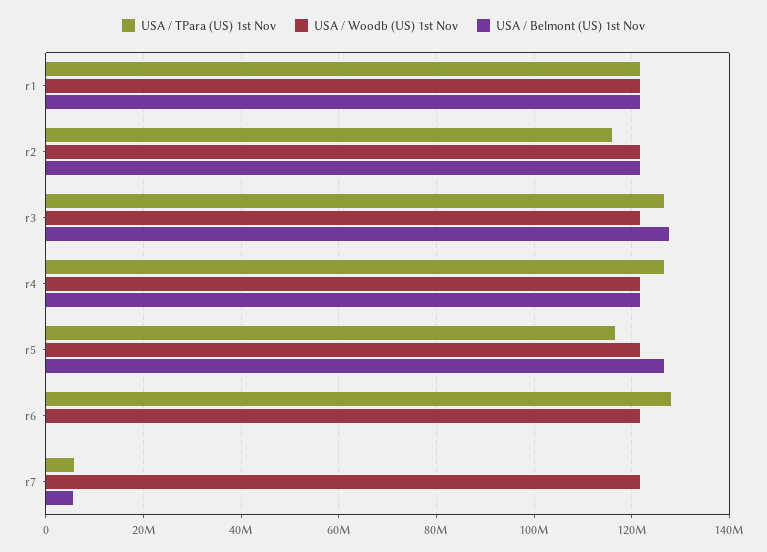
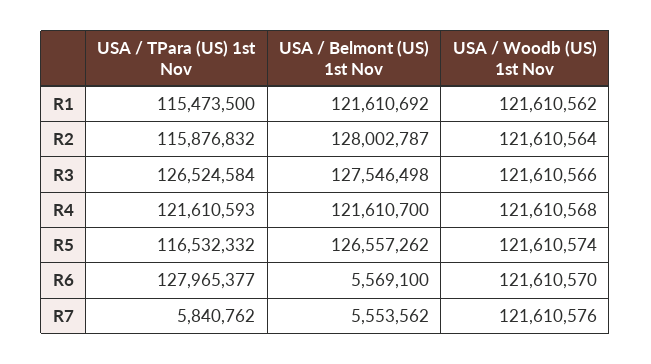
USA / TPara (US) 1st Nov, r1: 122000000 -> 115473500
USA / Belmont (US) 1st Nov, r2: 122000000 -> 128002787
USA / TPara (US) 1st Nov, r4: 126000000 -> 121610593
USA / Belmont (US) 1st Nov, r6: 0 -> 5569100

